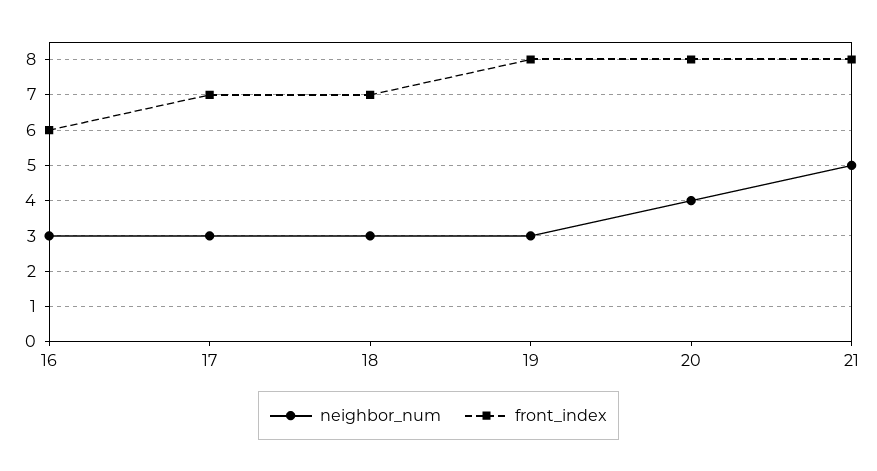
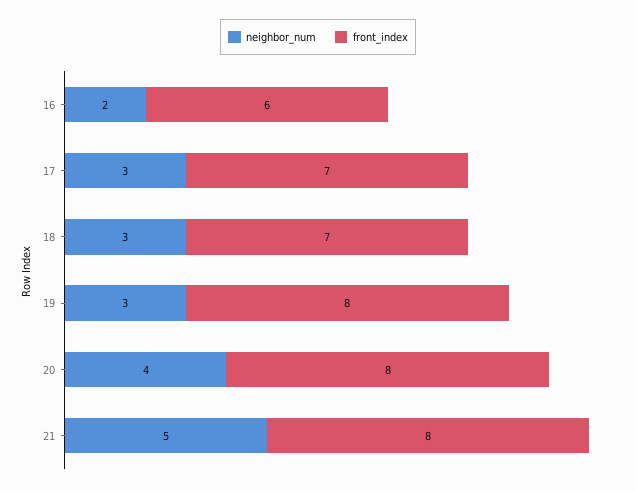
neighbor_num, 16: 3 -> 2

